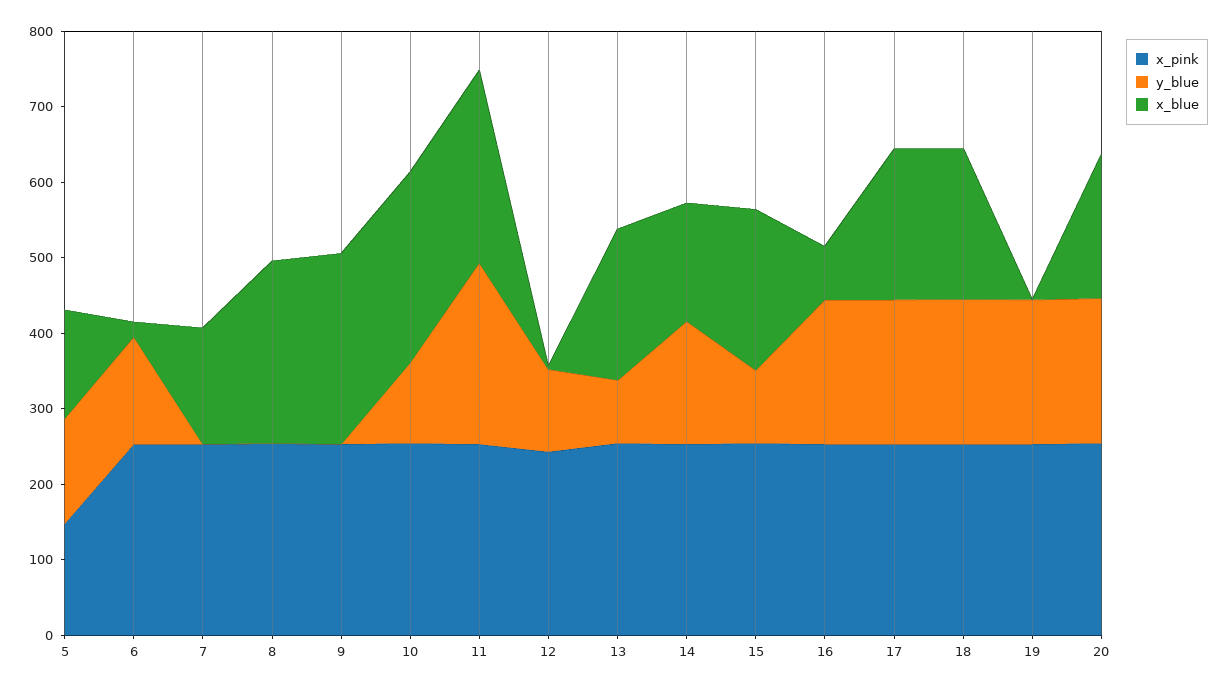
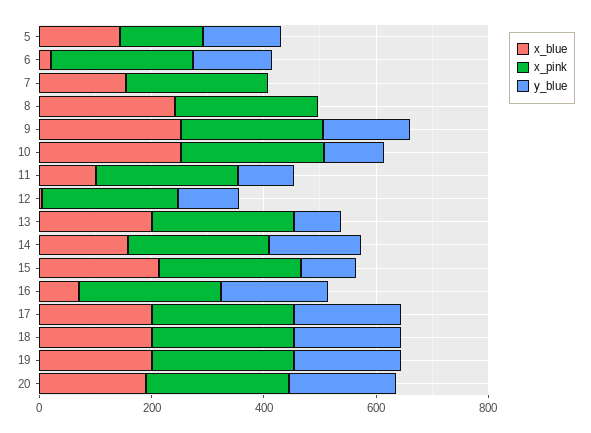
y_blue, 9: 0 -> 150
y_blue, 11: 240 -> 100
x_blue, 11: 260 -> 100
x_blue, 19: 0 -> 200

